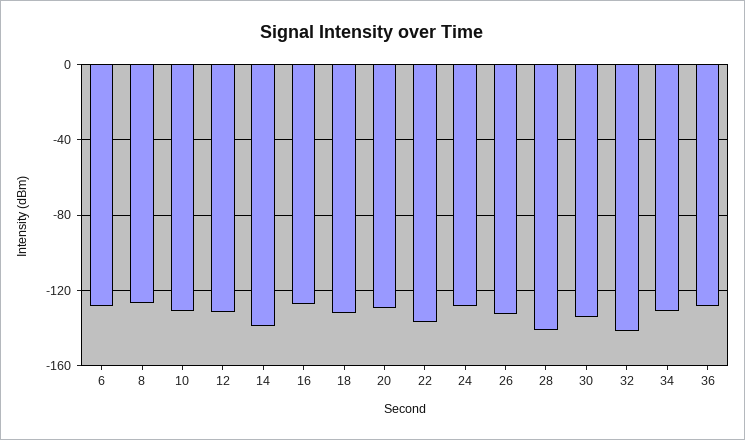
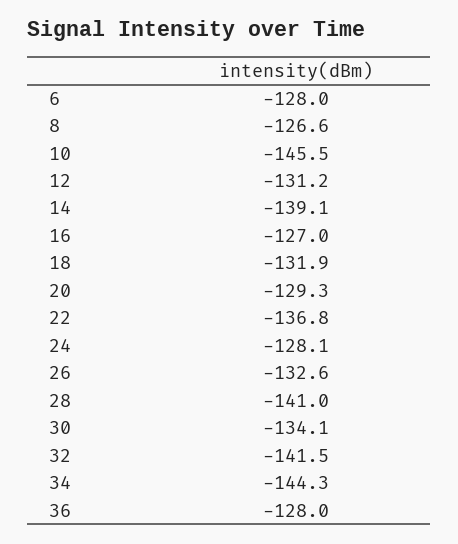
10: -130 -> -145.5
34: -130 -> -144.3

